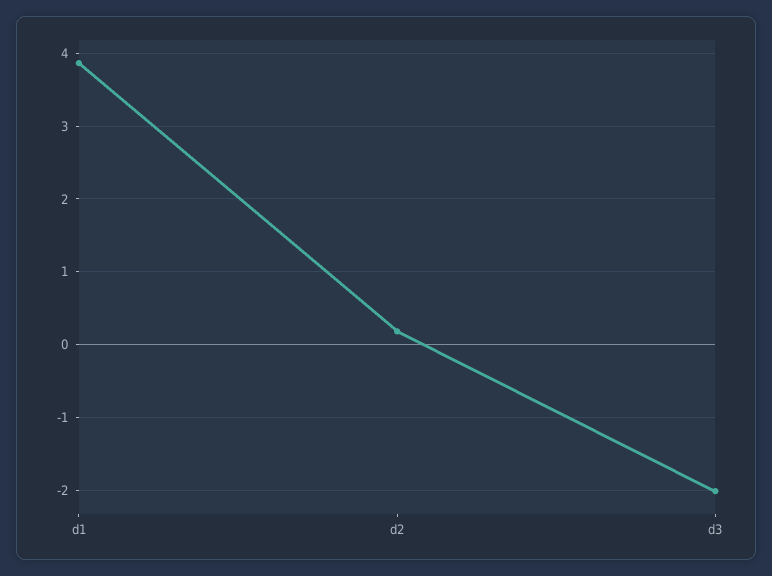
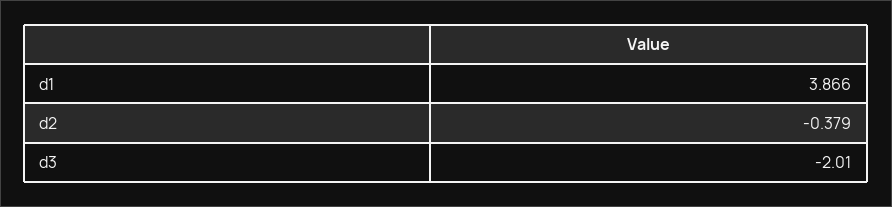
d2: 0.2 -> -0.379

